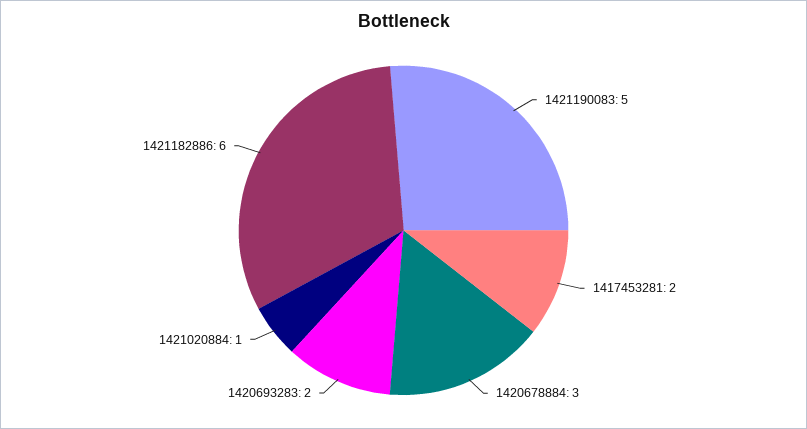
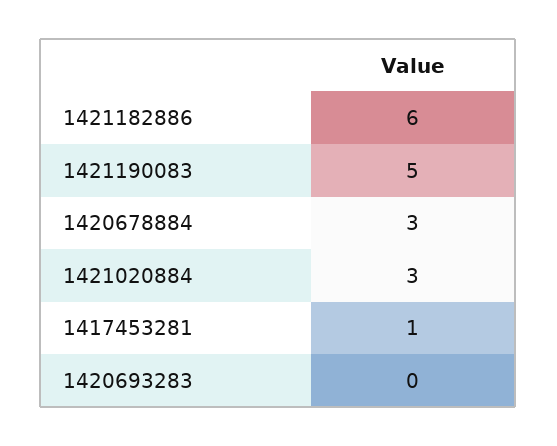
1417453281: 2 -> 1
1420693283: 2 -> 0
1421020884: 1 -> 3

